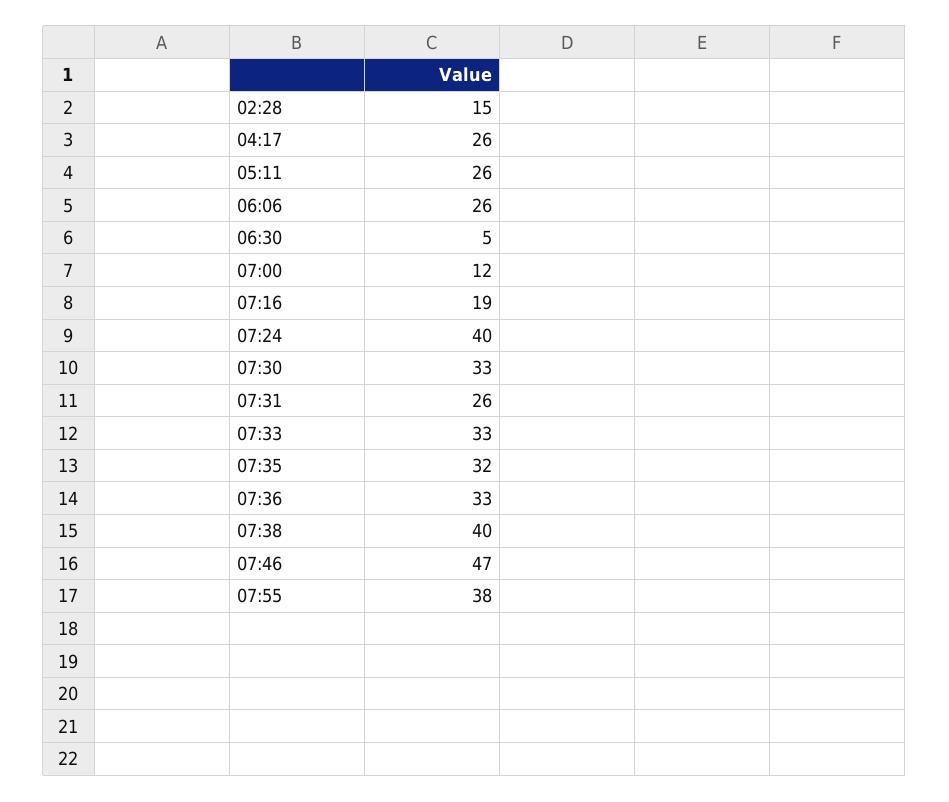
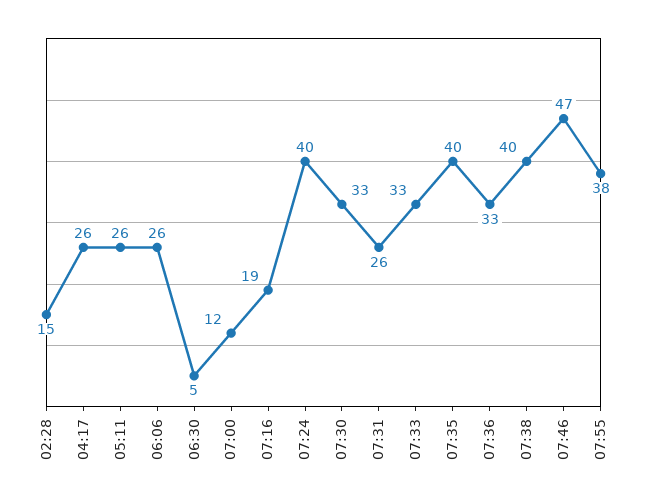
07:35: 32 -> 40

